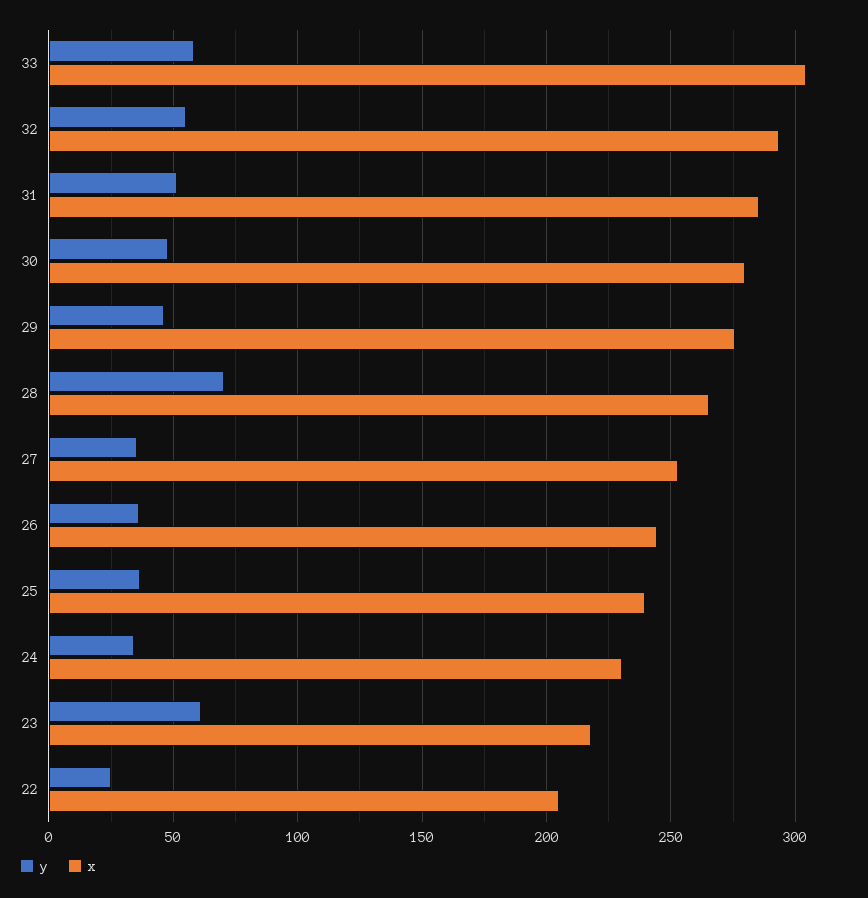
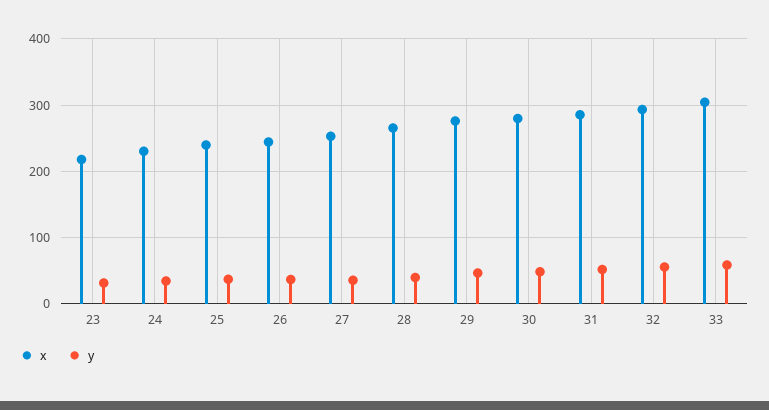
y, 28: 70 -> 40
y, 23: 60 -> 30
y, 22: 25 -> none
x, 22: 205 -> none

